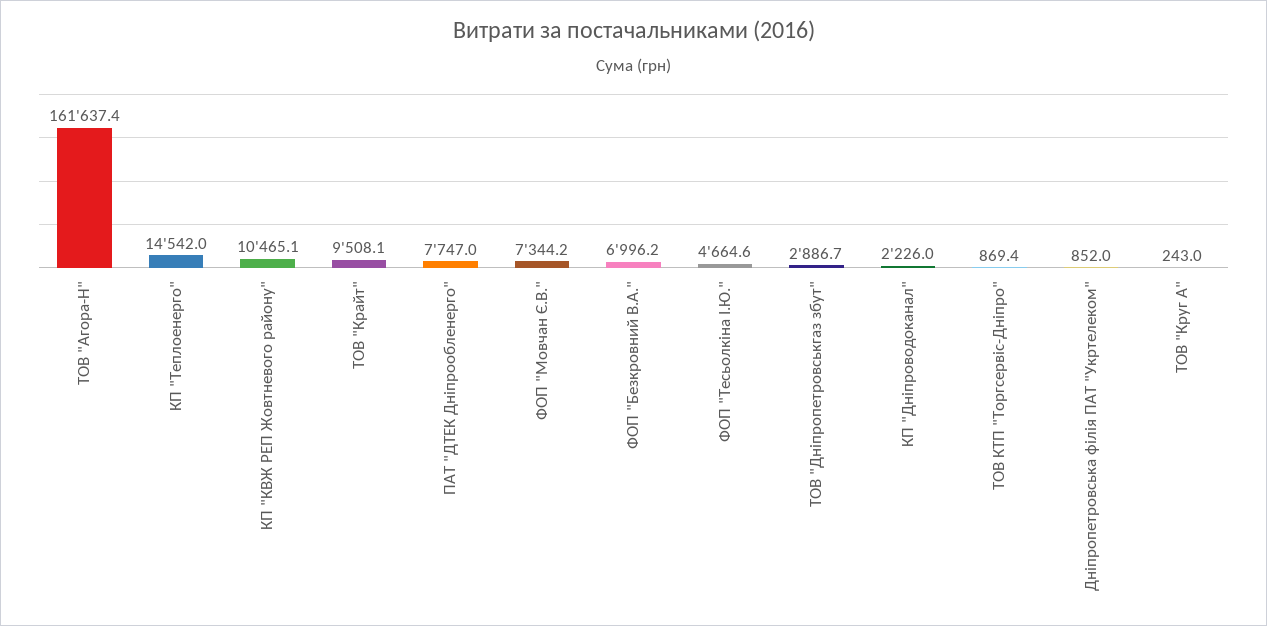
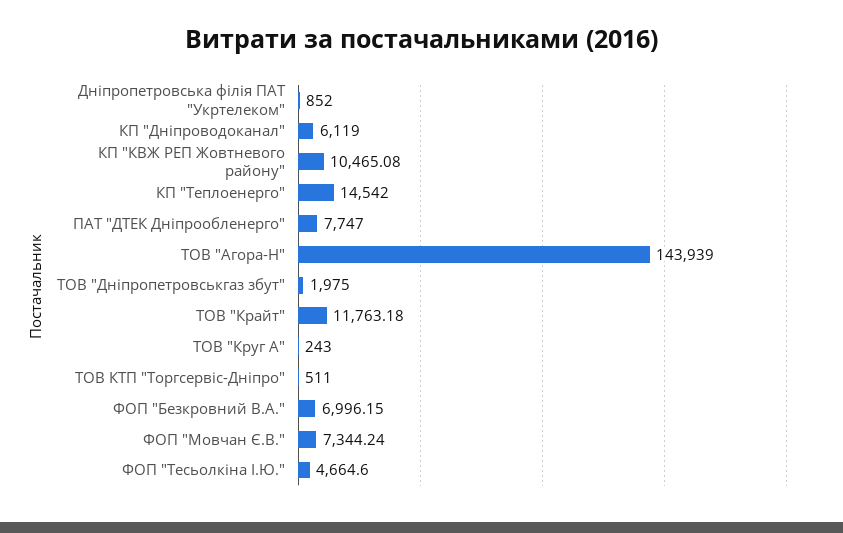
ТОВ "Агора-Н": 161637.4 -> 143939
ТОВ "Крайт": 9508.1 -> 11763.18
ТОВ "Дніпропетровськгаз збут": 2886.7 -> 1975
КП "Дніпроводоканал": 2226 -> 6119
ТОВ КТП "Торгсервіс-Дніпро": 869.4 -> 511

